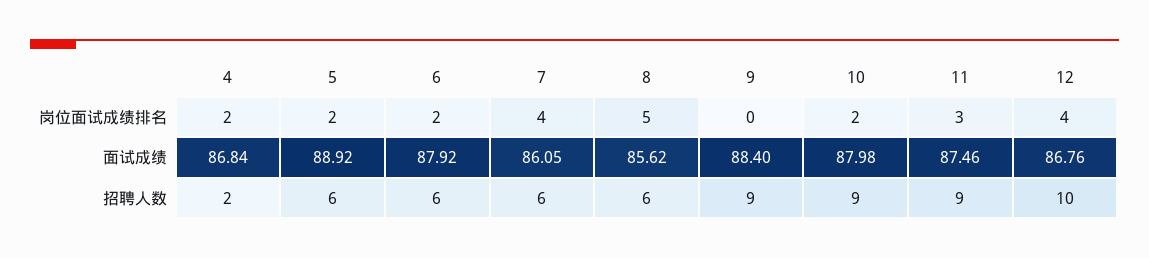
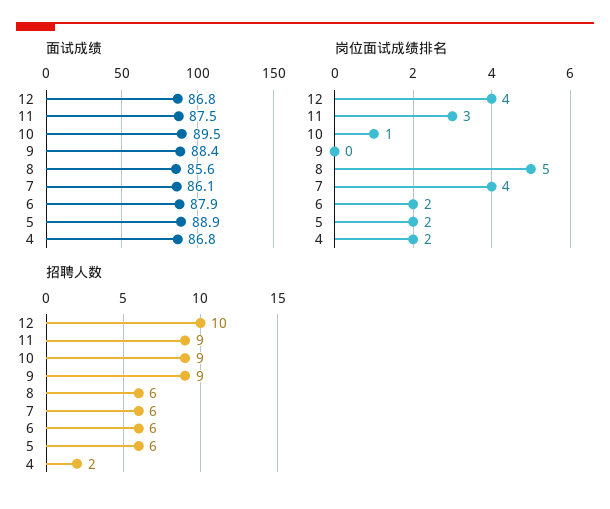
岗位面试成绩排名, 10: 2 -> 1
面试成绩, 10: 87.98 -> 89.5

